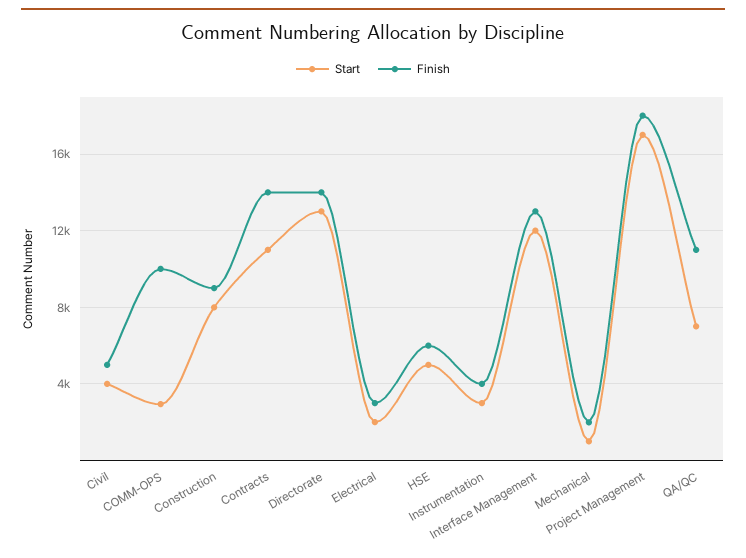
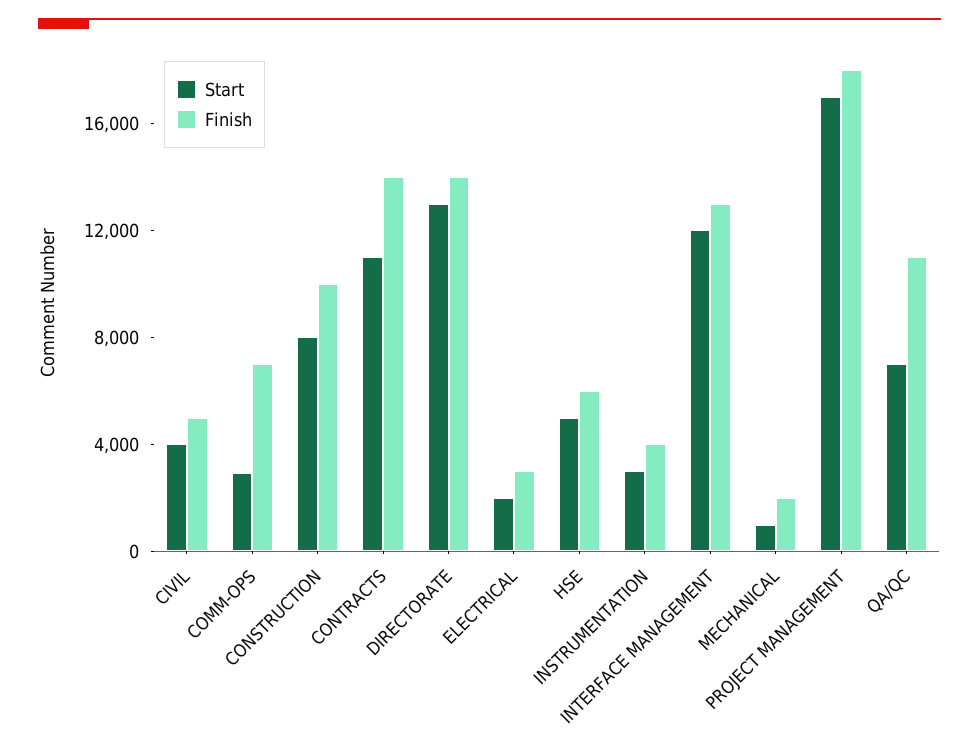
Finish, COMM-OPS: 10000 -> 7000
Finish, Construction: 9000 -> 10000

